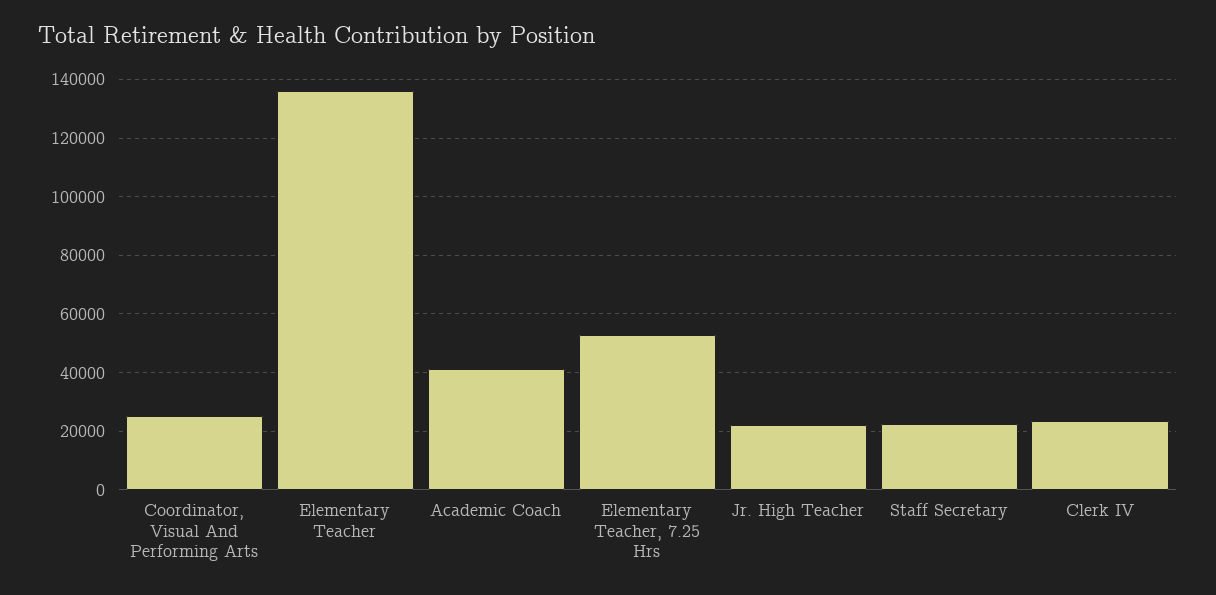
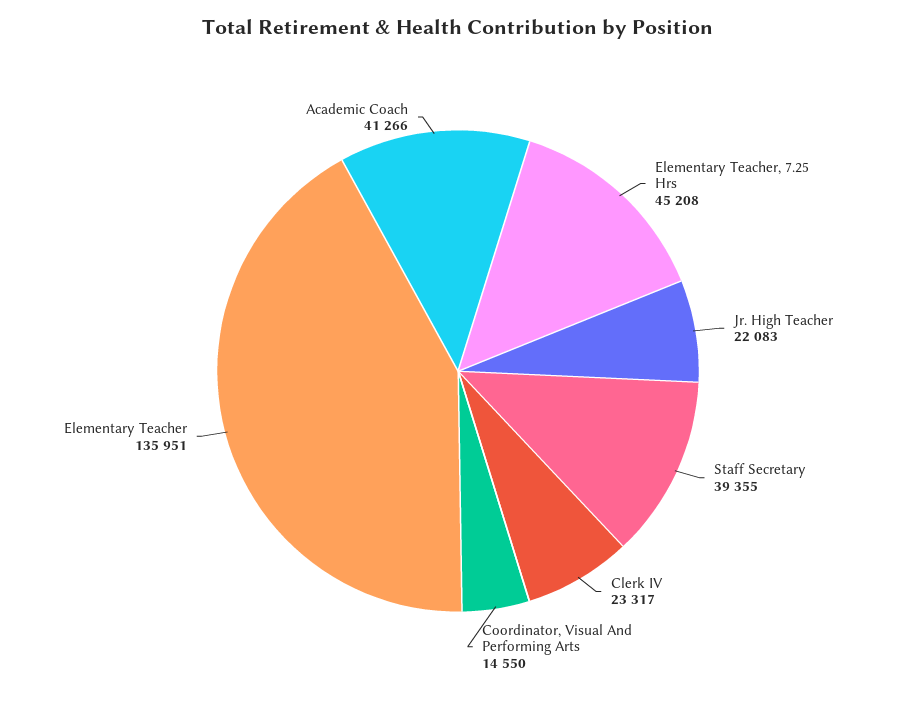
Coordinator, Visual And Performing Arts: 25000 -> 14550
Elementary Teacher, 7.25 Hrs: 52500 -> 45208
Staff Secretary: 22500 -> 39355

